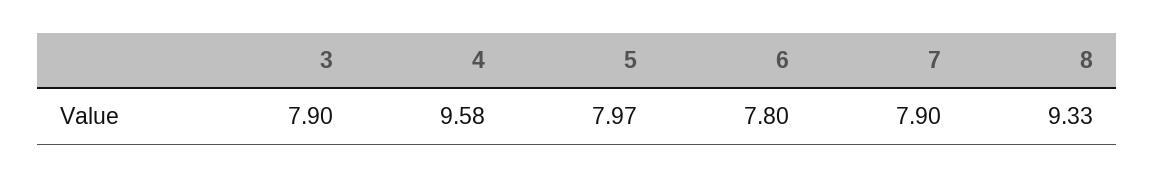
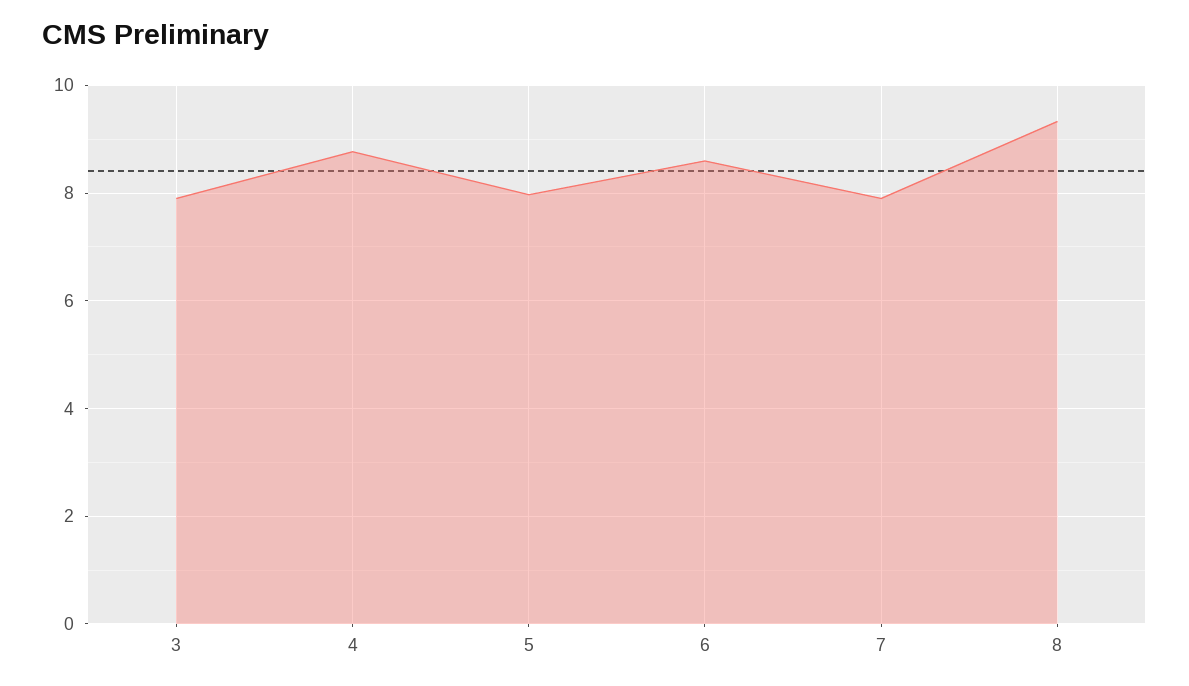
4: 9.58 -> 8.8
6: 7.8 -> 8.6

